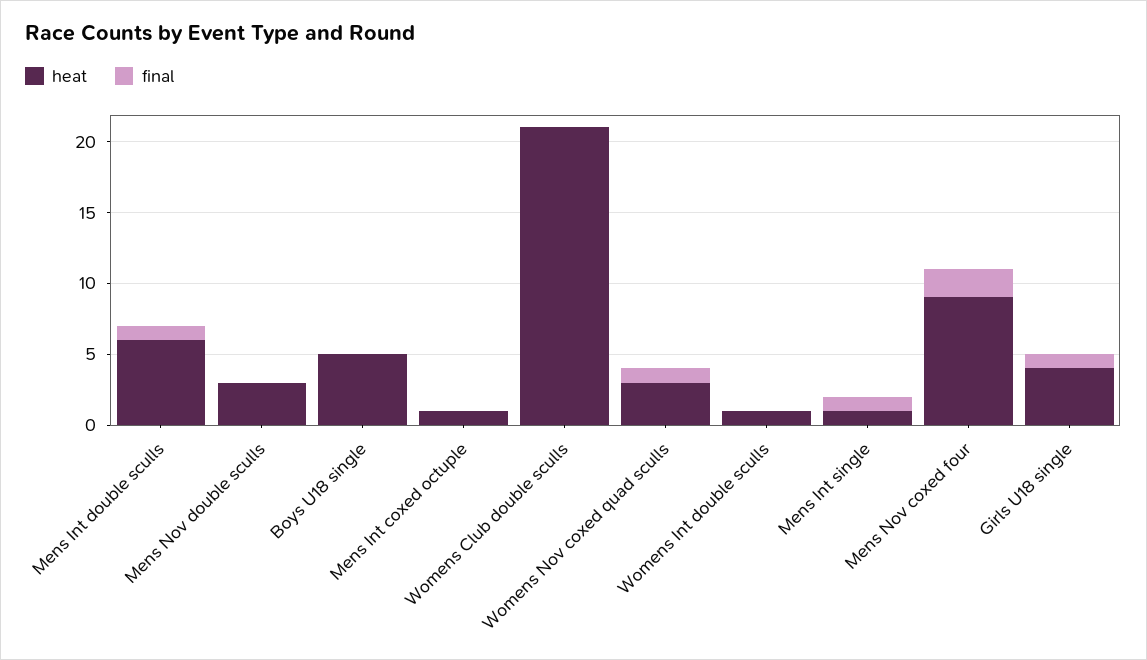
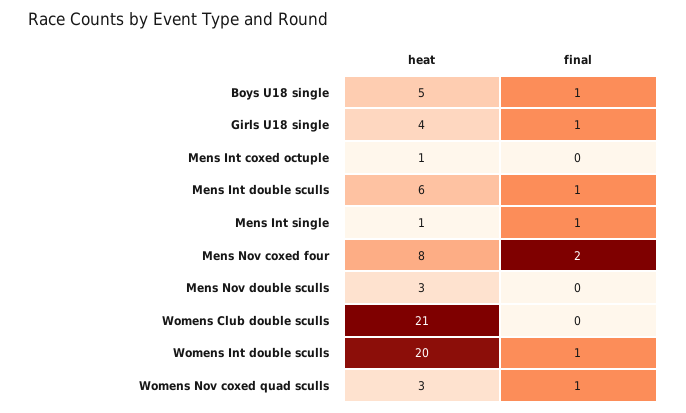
final, Boys U18 single: 0 -> 1
heat, Womens Int double sculls: 1 -> 20
final, Womens Int double sculls: 0 -> 1
heat, Mens Nov coxed four: 9 -> 8

